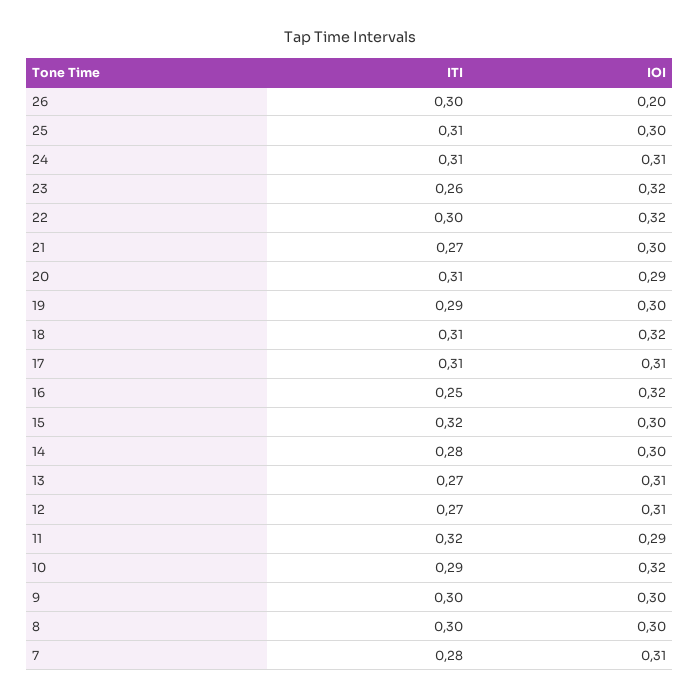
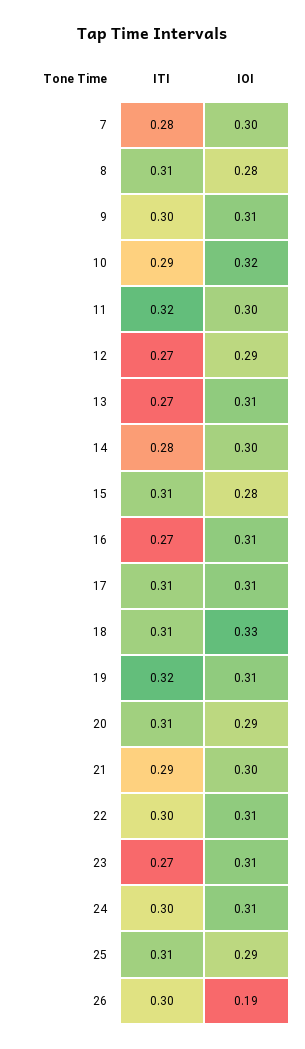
IOI, 26: 0.2 -> 0.19
IOI, 25: 0.3 -> 0.29
ITI, 24: 0.31 -> 0.3
ITI, 23: 0.26 -> 0.27
IOI, 23: 0.32 -> 0.31
IOI, 22: 0.32 -> 0.31
ITI, 21: 0.27 -> 0.29
ITI, 19: 0.29 -> 0.32
IOI, 19: 0.3 -> 0.31
IOI, 18: 0.32 -> 0.33
ITI, 16: 0.25 -> 0.27
IOI, 16: 0.32 -> 0.31
ITI, 15: 0.32 -> 0.31
IOI, 15: 0.3 -> 0.28
IOI, 12: 0.31 -> 0.29
IOI, 11: 0.29 -> 0.3
IOI, 9: 0.3 -> 0.31
ITI, 8: 0.3 -> 0.31
IOI, 8: 0.3 -> 0.28
IOI, 7: 0.31 -> 0.3

